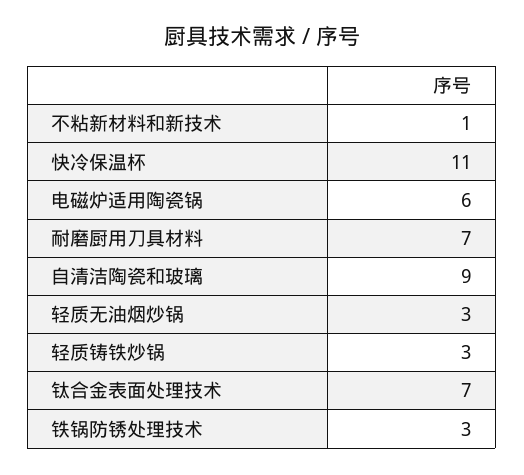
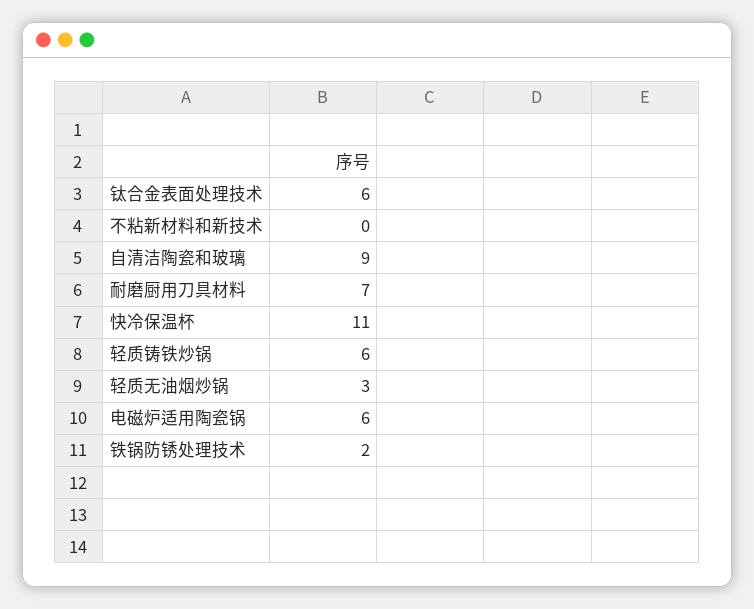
不粘新材料和新技术: 1 -> 0
轻质铸铁炒锅: 3 -> 6
钛合金表面处理技术: 7 -> 6
铁锅防锈处理技术: 3 -> 2

